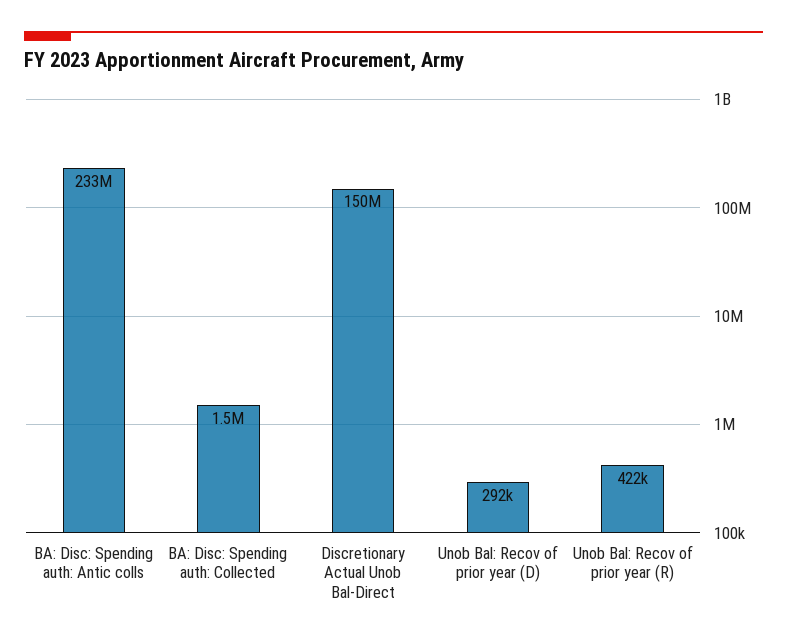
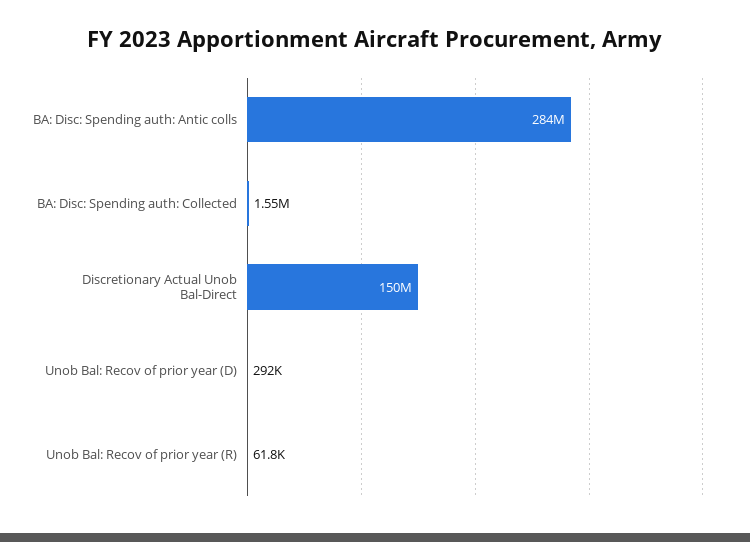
BA: Disc: Spending auth: Antic colls: 233000000 -> 284000000
Unob Bal: Recov of prior year (R): 422000 -> 61800

